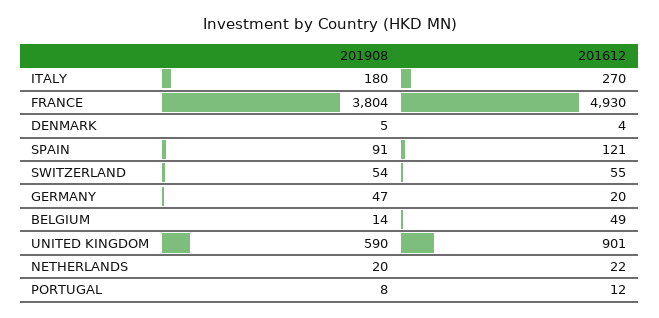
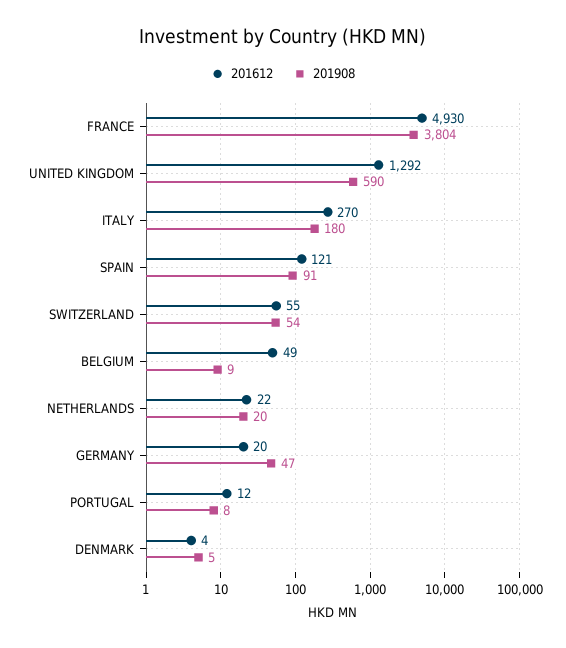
201908, BELGIUM: 14 -> 9
201612, UNITED KINGDOM: 901 -> 1292

